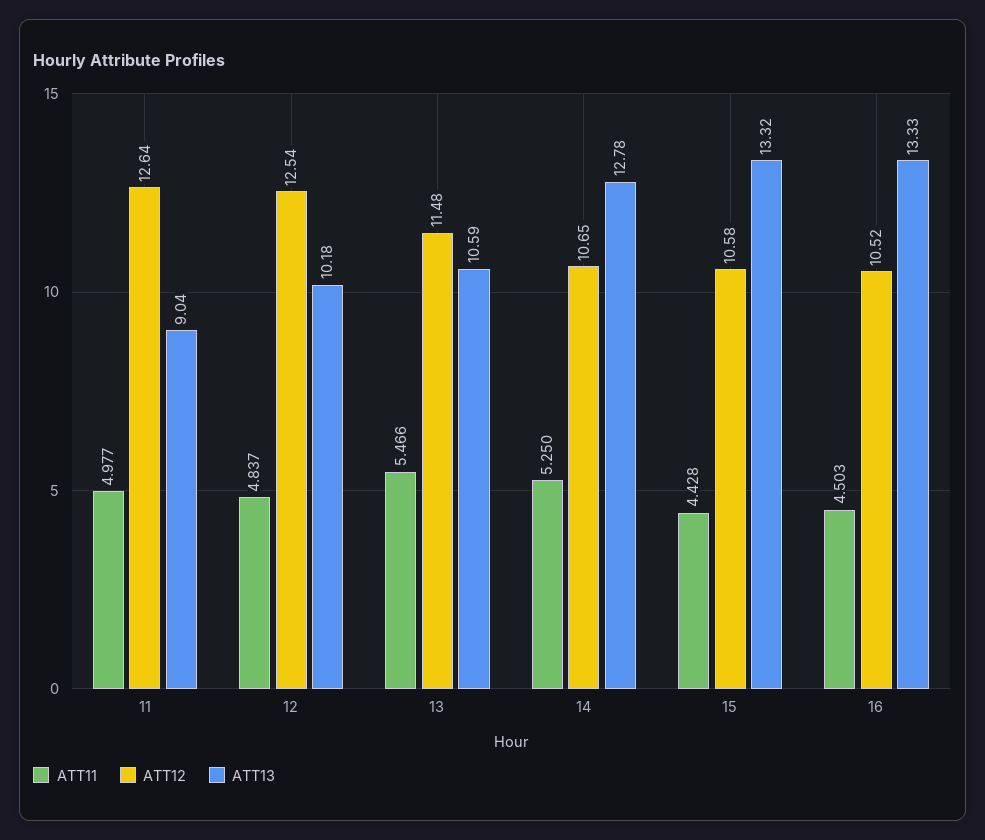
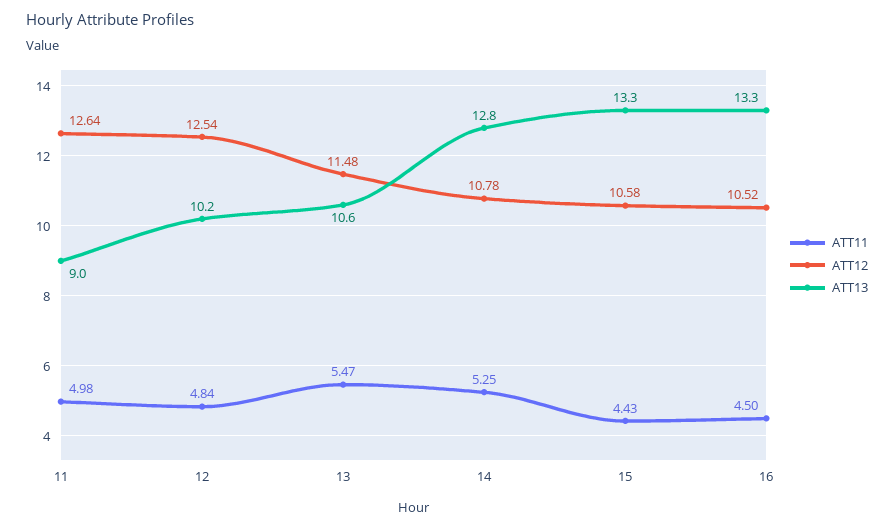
ATT12, 14: 10.65 -> 10.78

